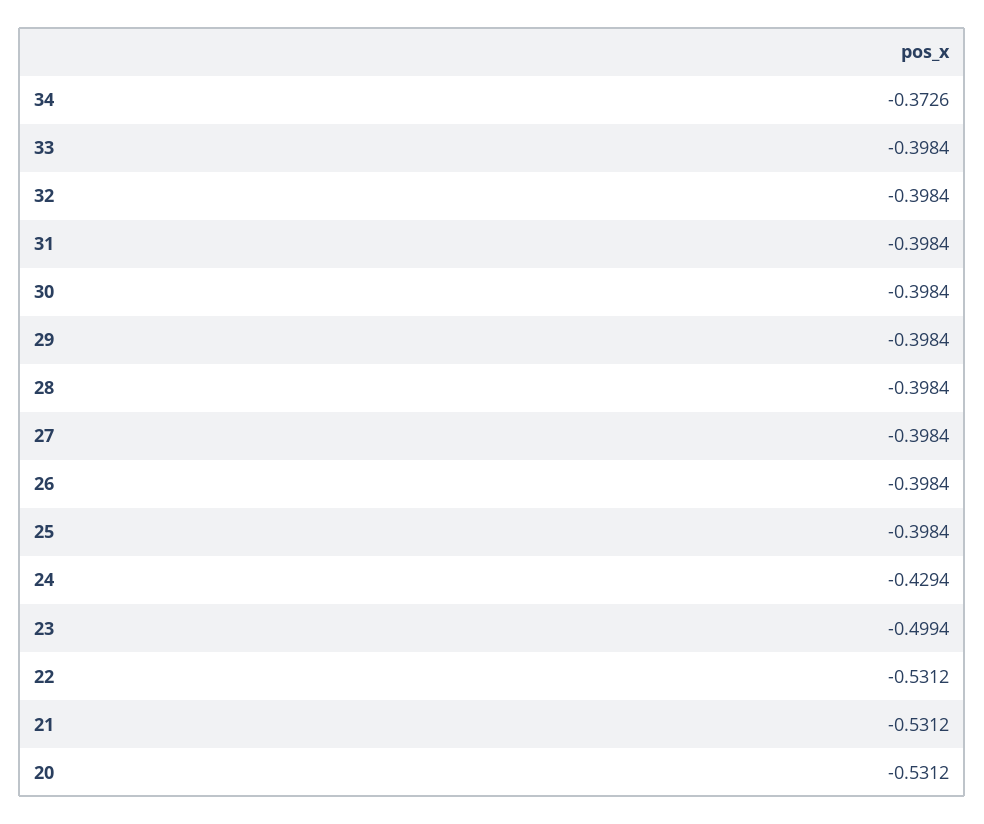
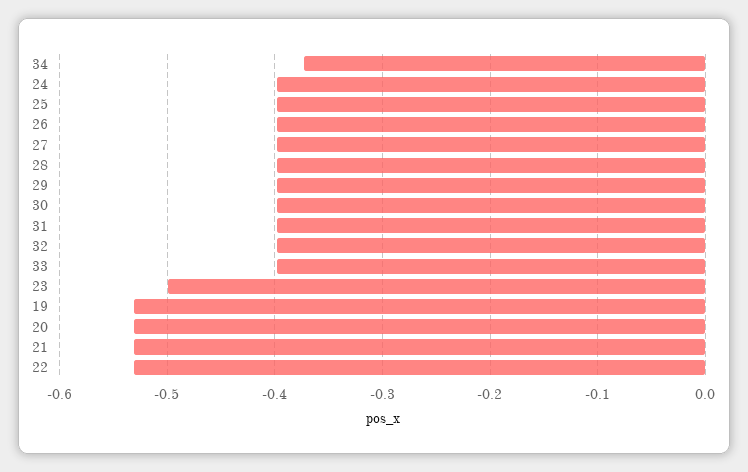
24: -0.4294 -> -0.4
19: none -> -0.53

